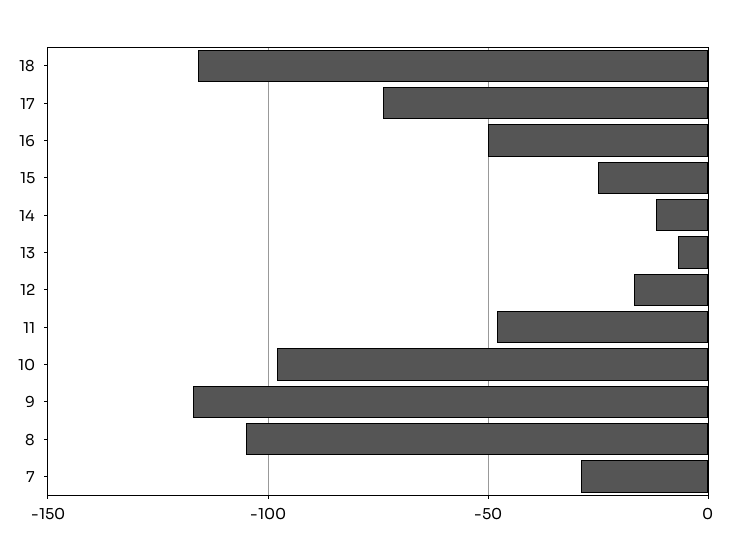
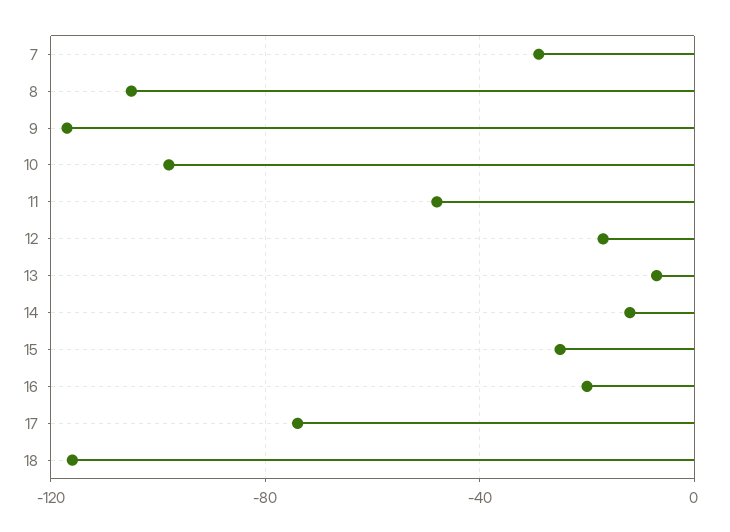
16: -50 -> -20

